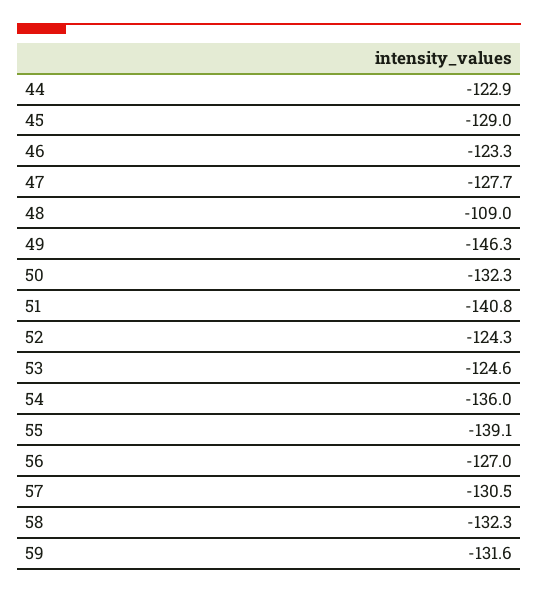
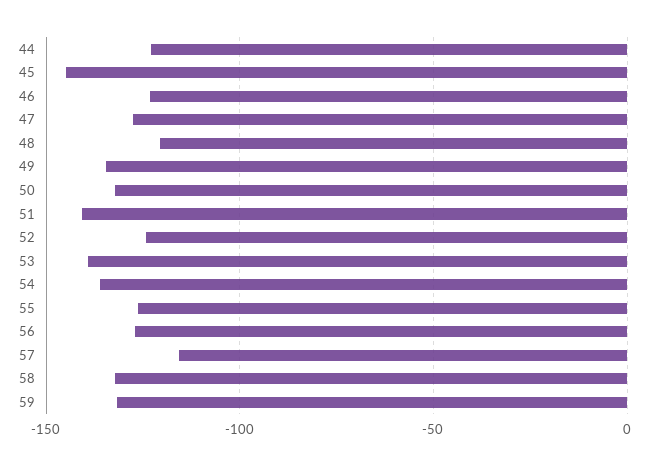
45: -129 -> -145
48: -109 -> -120
49: -146.3 -> -135
53: -124.6 -> -140
55: -139.1 -> -125
57: -130.5 -> -115

